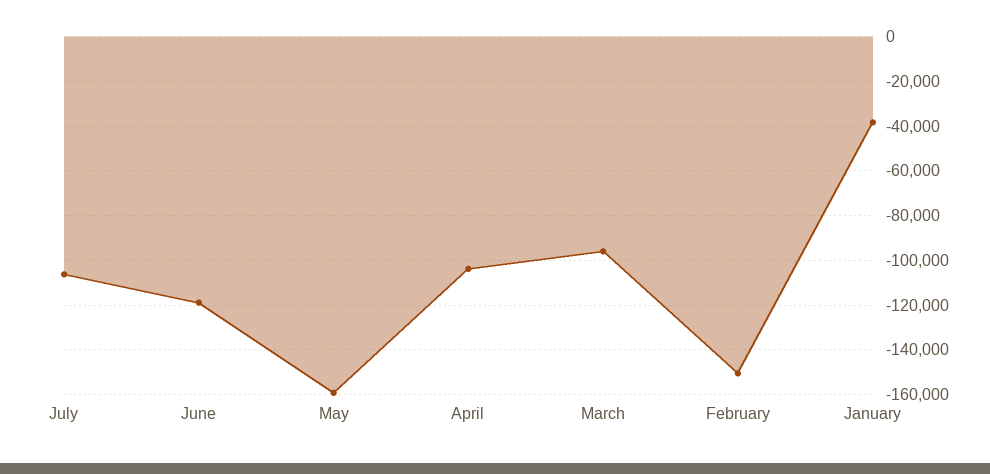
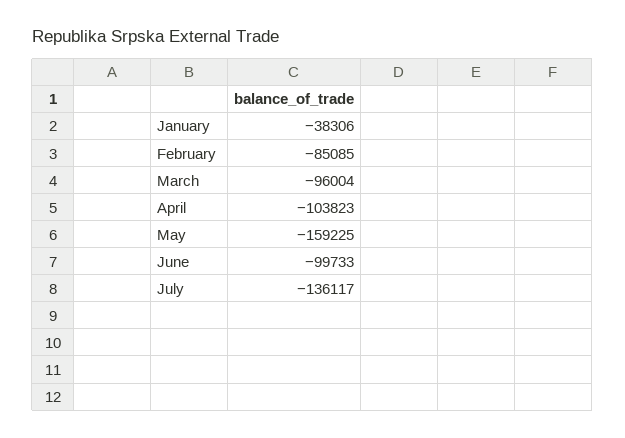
July: -105000 -> -136117
June: -120000 -> -99733
February: -150000 -> -85085

